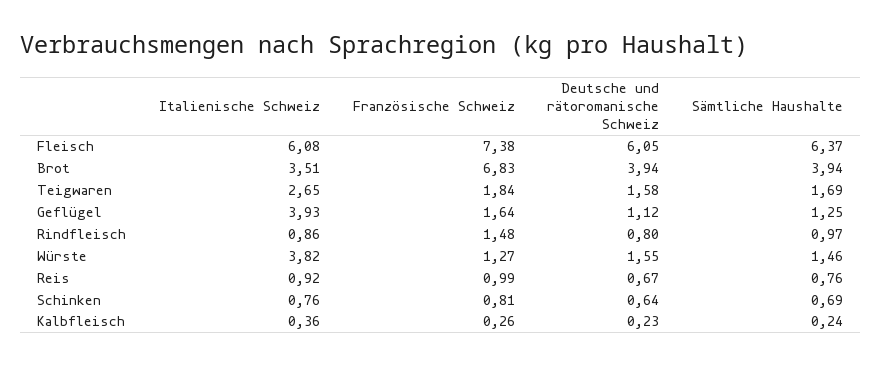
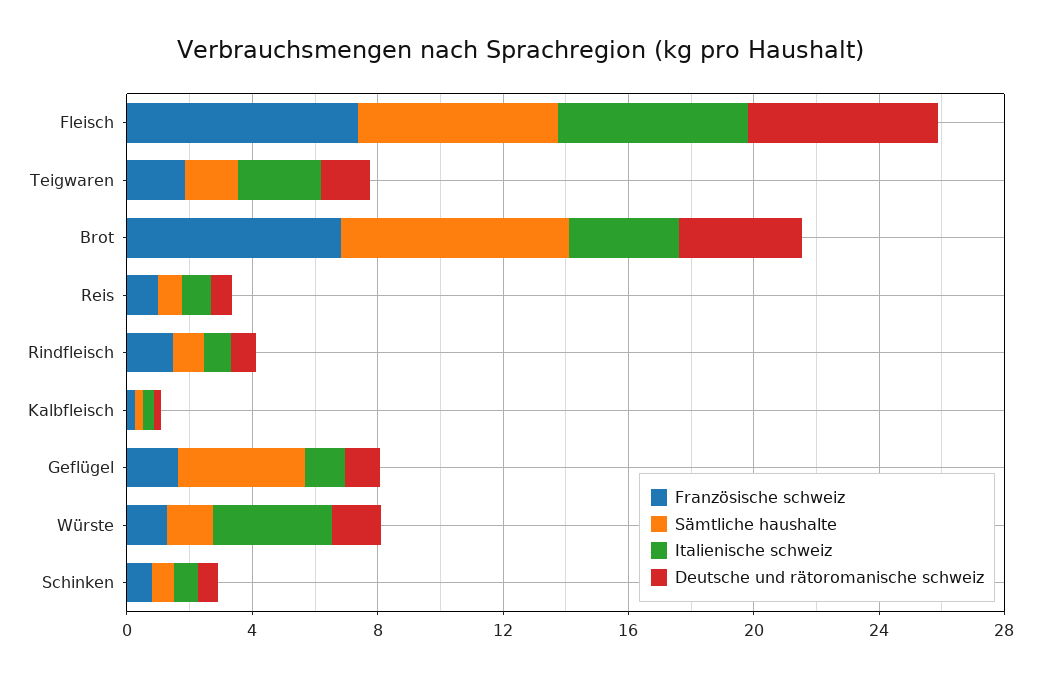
Sämtliche Haushalte, Brot: 3.94 -> 7
Italienische Schweiz, Geflügel: 3.93 -> 1
Sämtliche Haushalte, Geflügel: 1.25 -> 4

